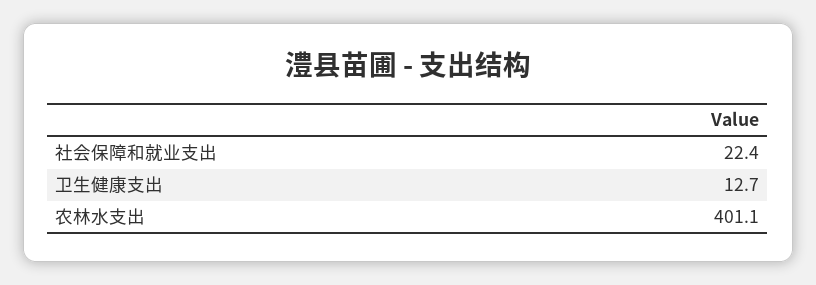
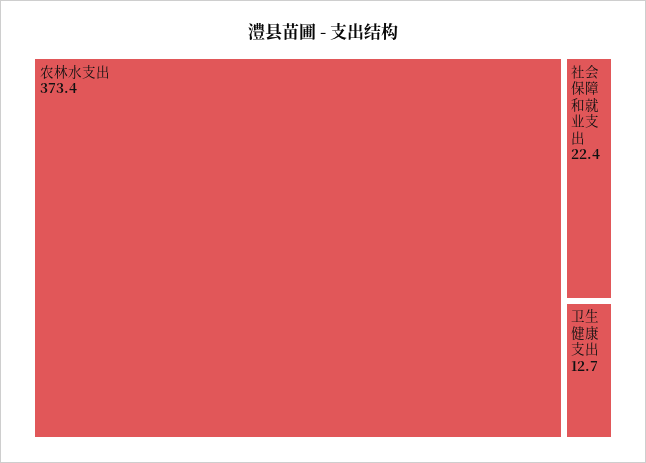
农林水支出: 401.1 -> 373.4

